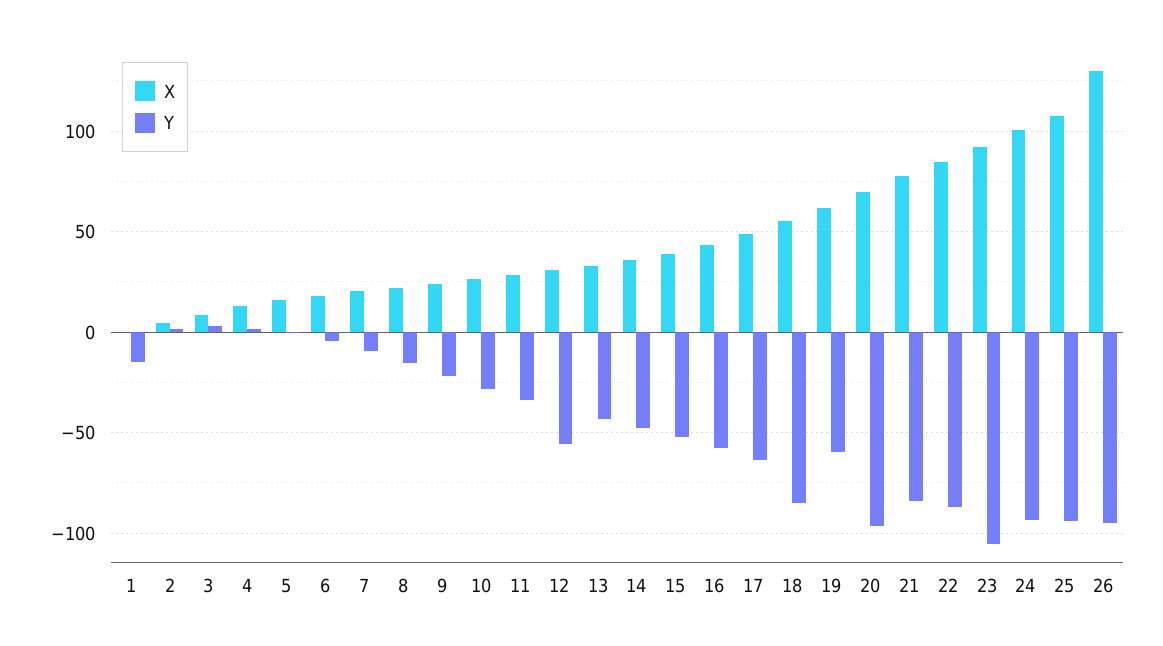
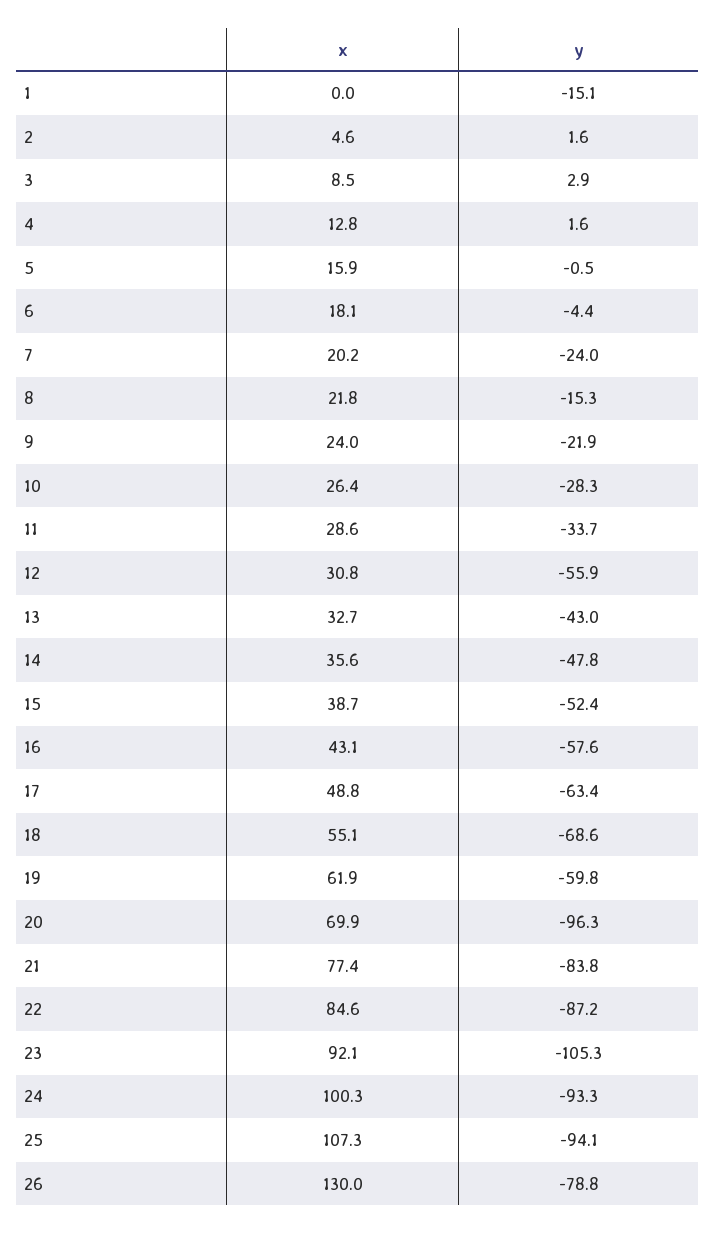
Y, 7: -10 -> -24
Y, 18: -85 -> -68.6
Y, 26: -95 -> -78.8

